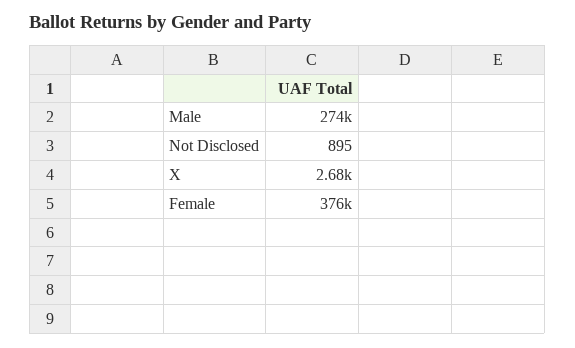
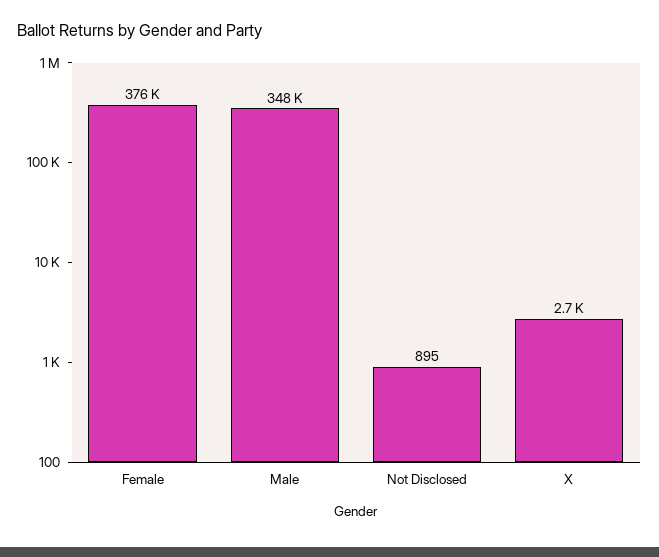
Male: 274000 -> 348000

